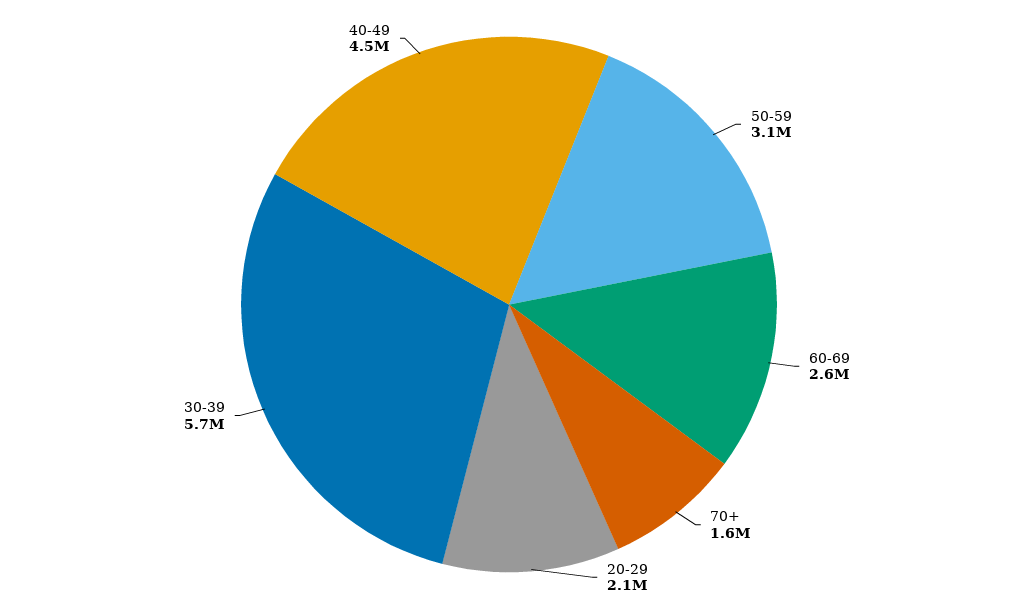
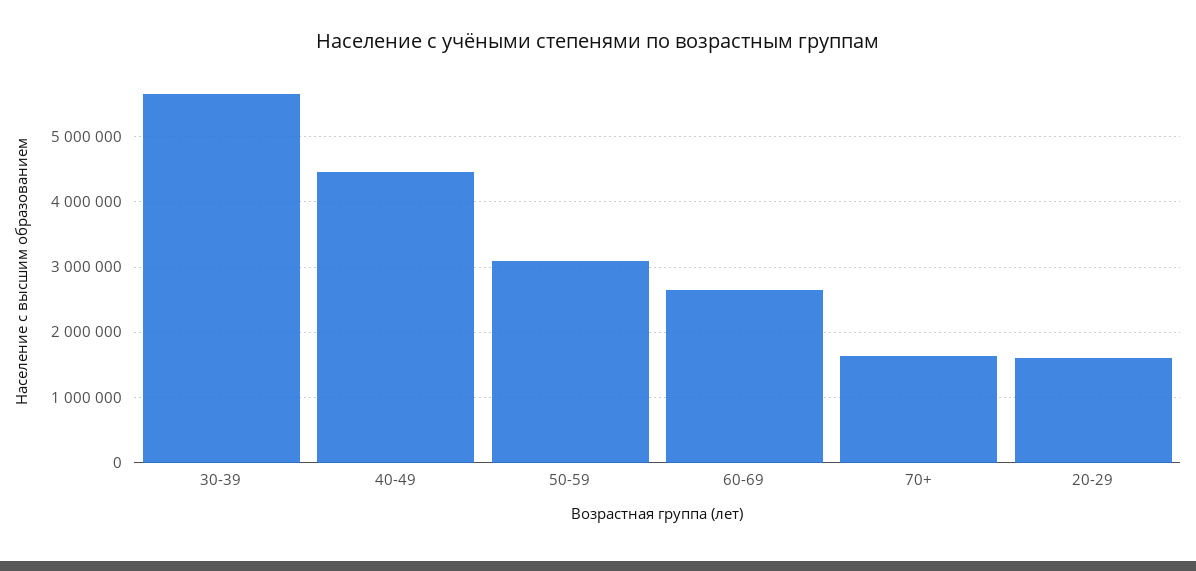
20-29: 2100000 -> 1600000

